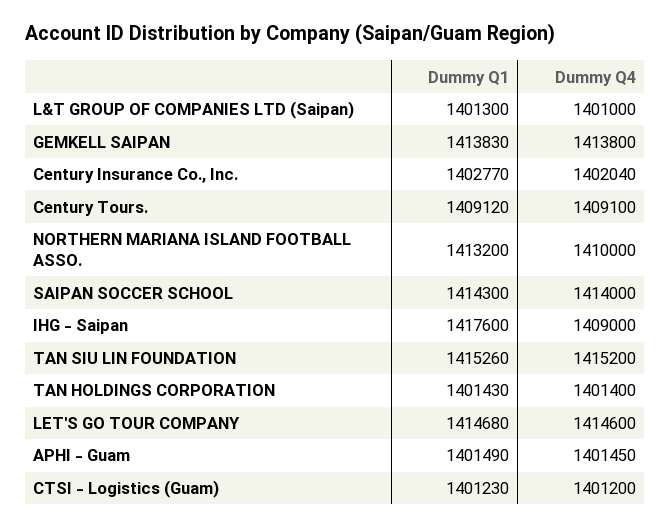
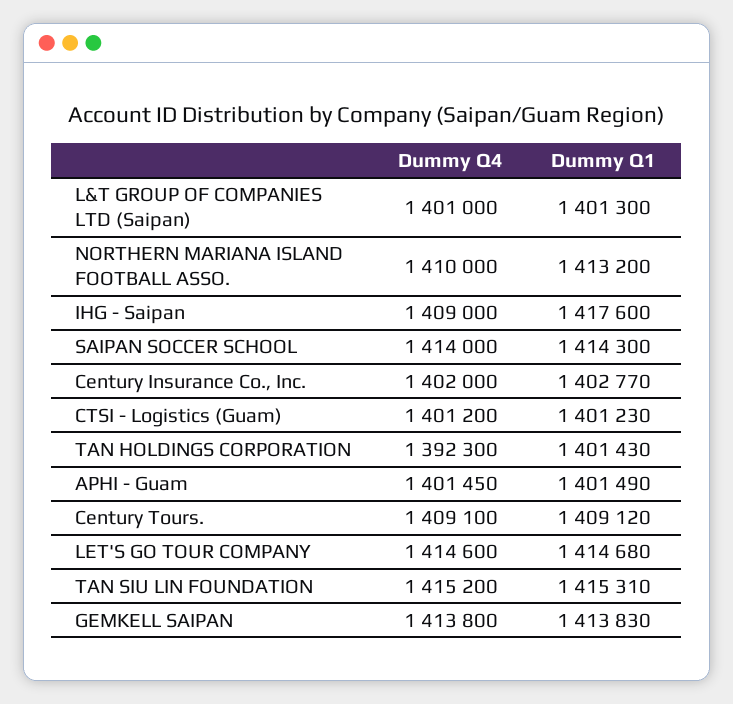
Dummy Q4, Century Insurance Co., Inc.: 1402040 -> 1402000
Dummy Q1, TAN SIU LIN FOUNDATION: 1415260 -> 1415310
Dummy Q4, TAN HOLDINGS CORPORATION: 1401400 -> 1392300

